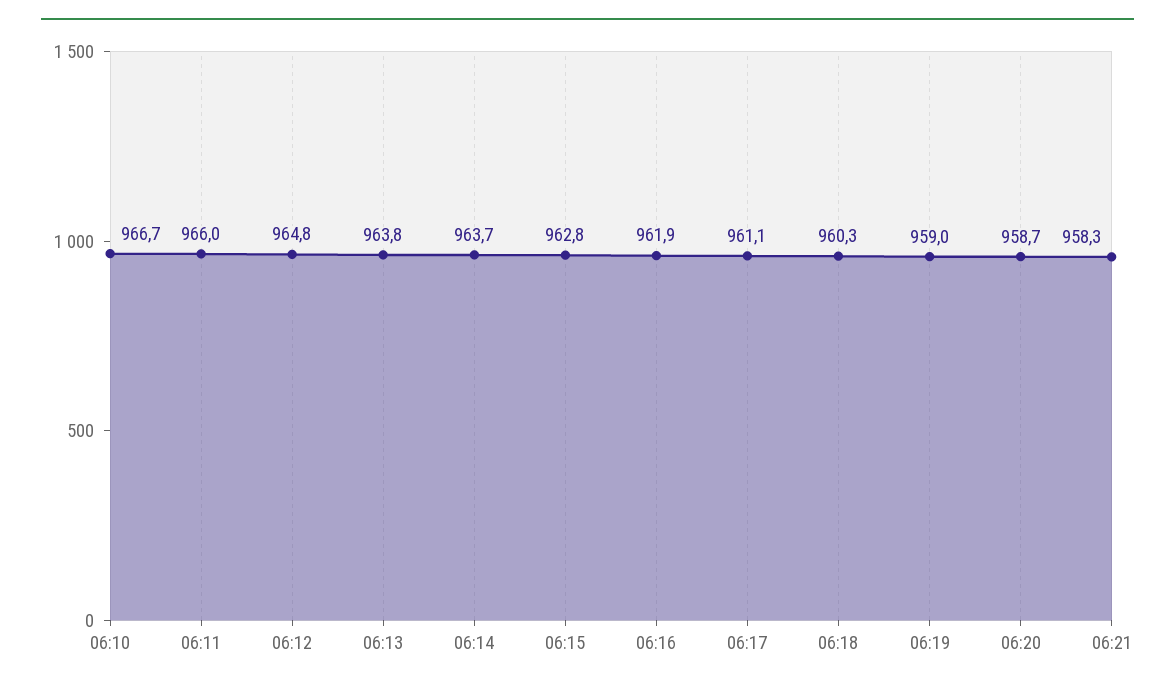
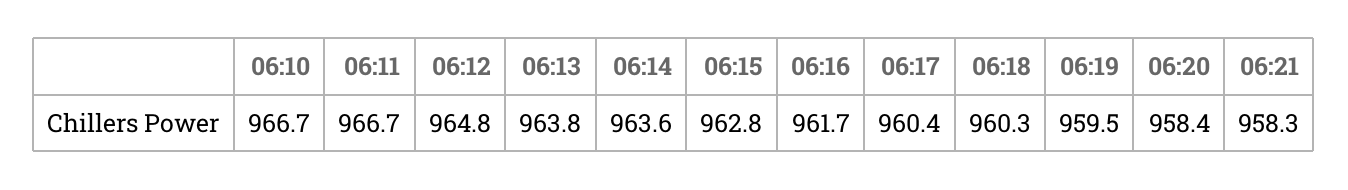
06:11: 966 -> 966.7
06:14: 963.7 -> 963.6
06:16: 961.9 -> 961.7
06:17: 961.1 -> 960.4
06:19: 959 -> 959.5
06:20: 958.7 -> 958.4

